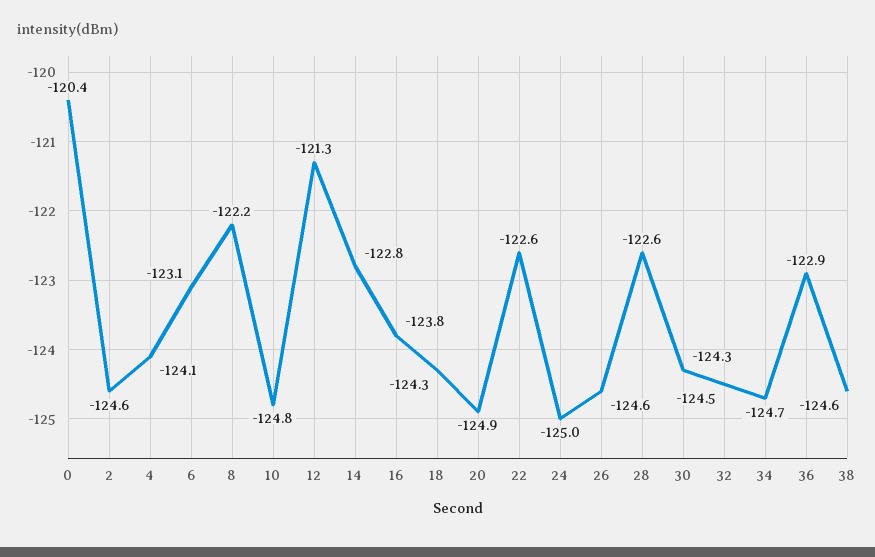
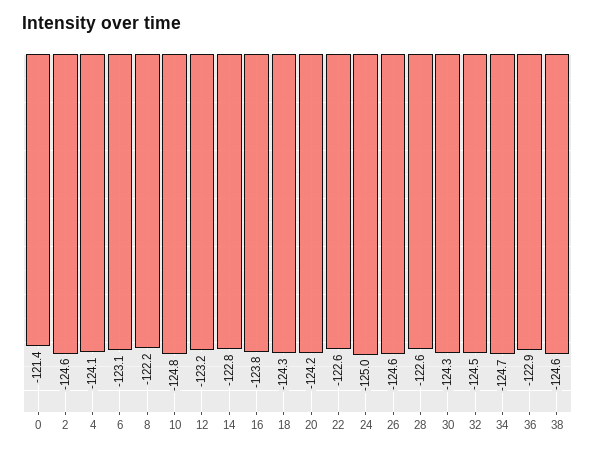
0: -120.4 -> -121.4
12: -121.3 -> -123.2
20: -124.9 -> -124.2

